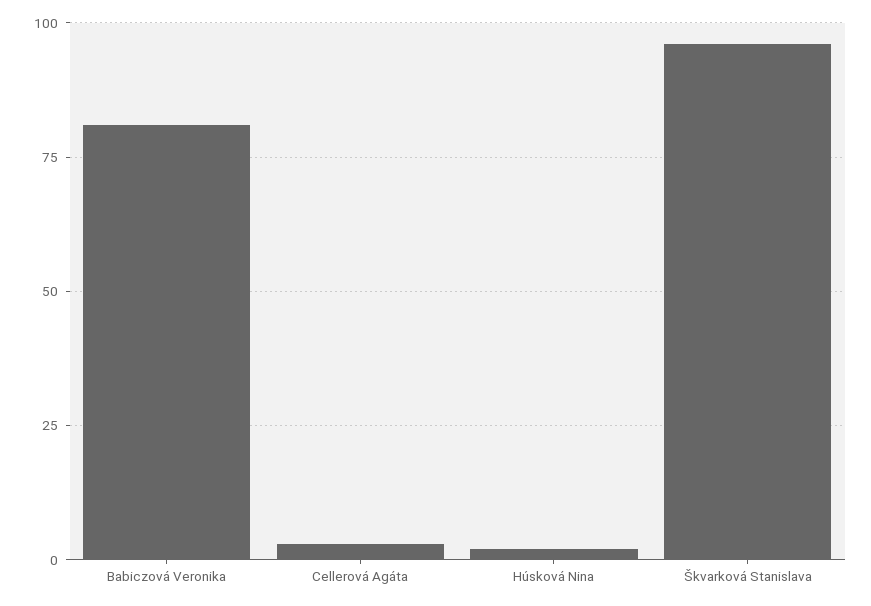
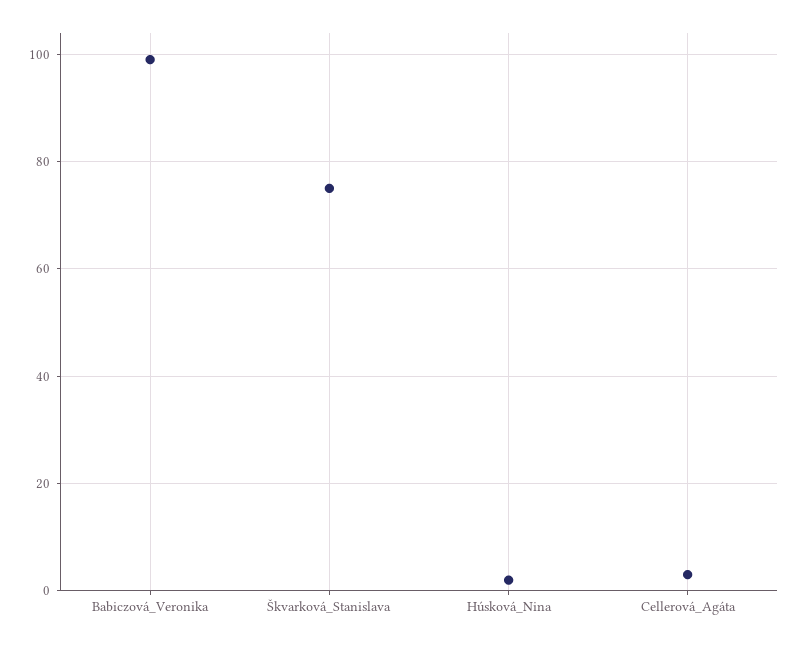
Babiczová Veronika: 80 -> 100
Škvarková Stanislava: 95 -> 75

